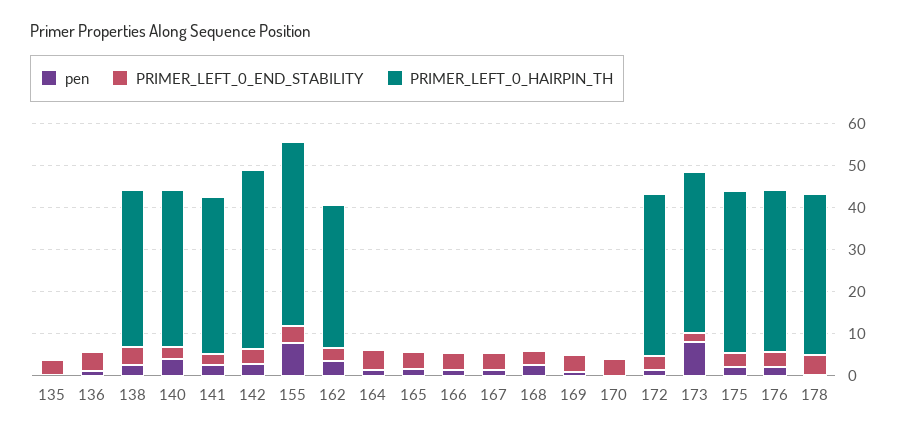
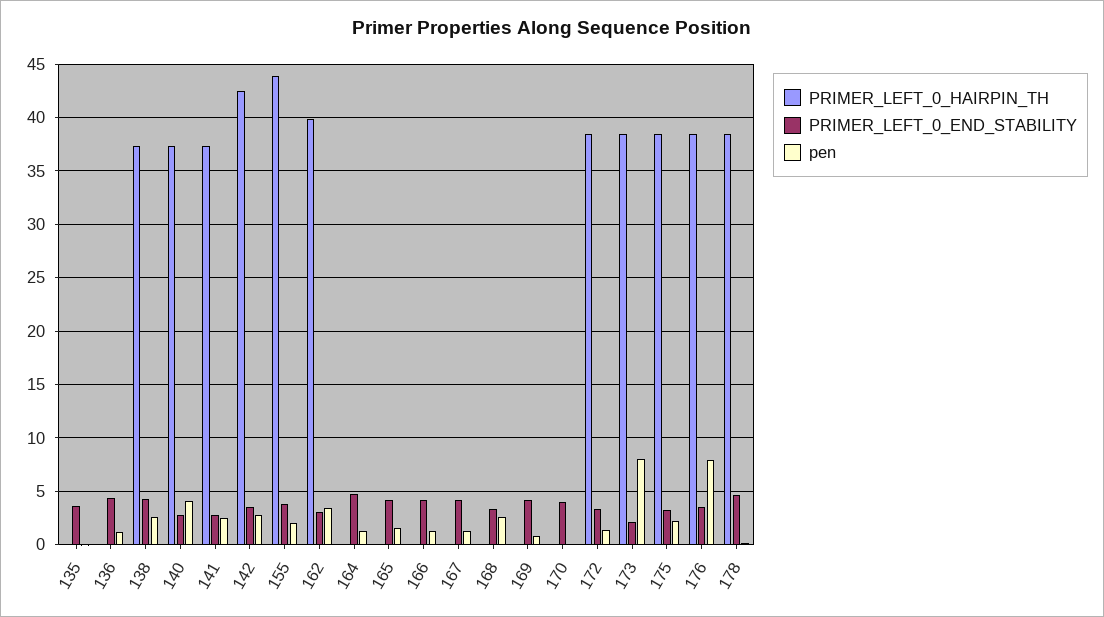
pen, 155: 8 -> 2
PRIMER_LEFT_0_HAIRPIN_TH, 162: 34 -> 40
pen, 176: 2 -> 8

